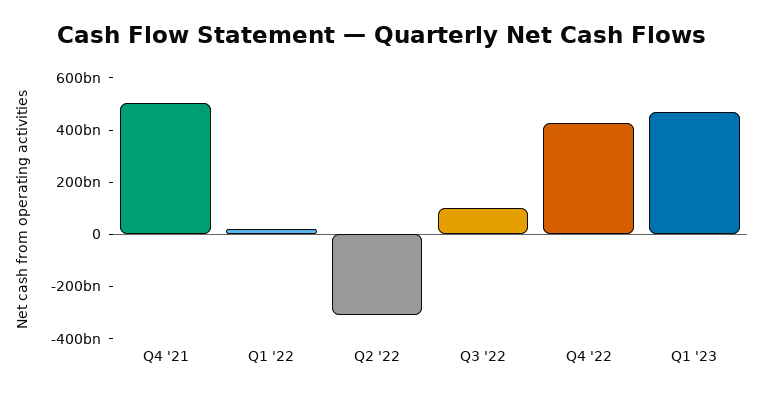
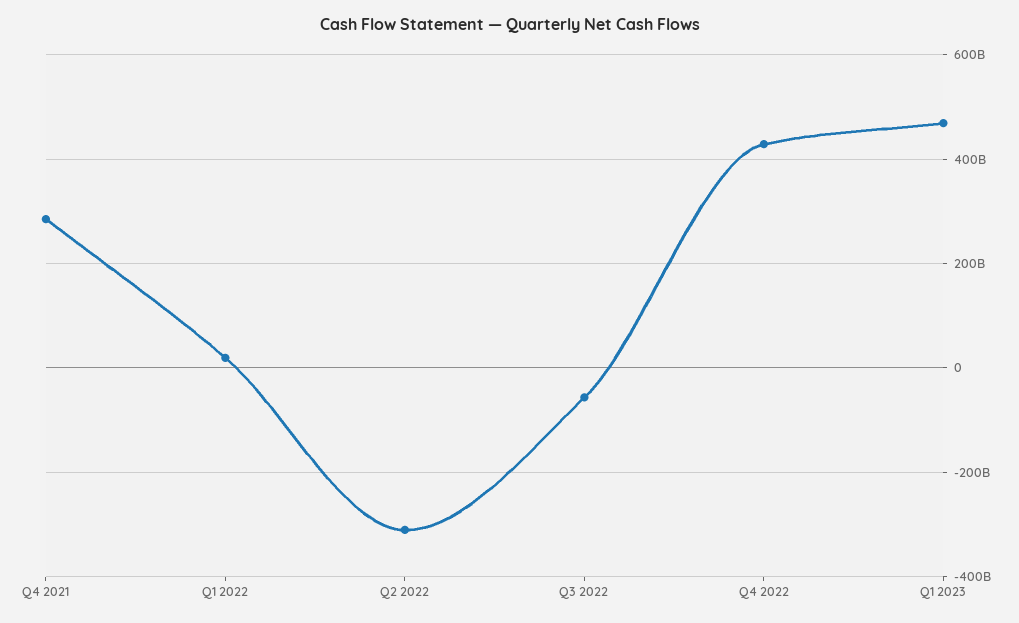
Q4 '21: 500000000000 -> 280000000000
Q3 '22: 100000000000 -> -60000000000

